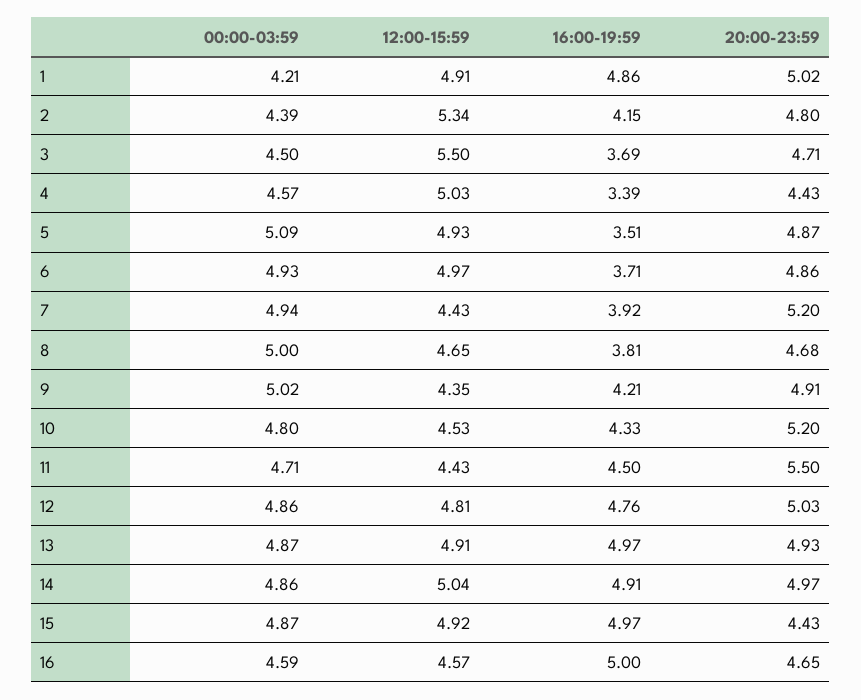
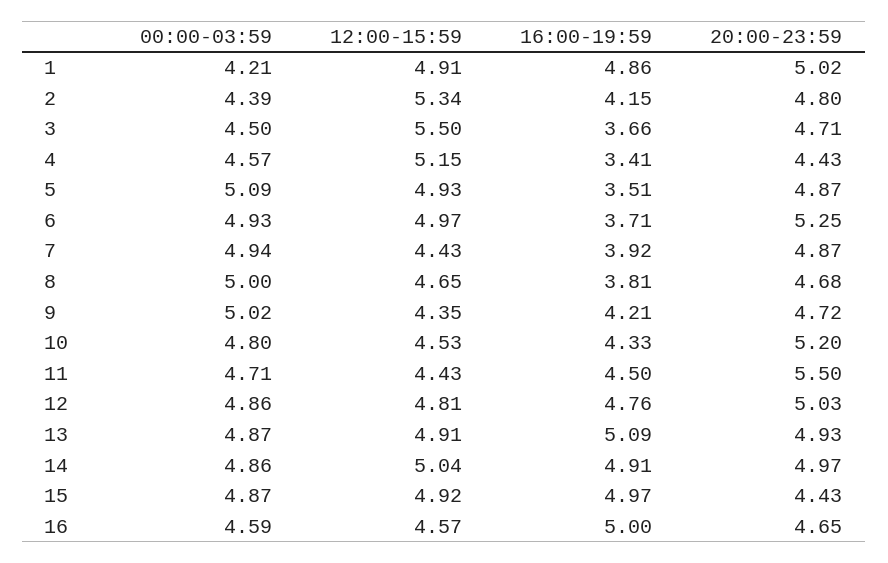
16:00-19:59, 3: 3.69 -> 3.66
12:00-15:59, 4: 5.03 -> 5.15
16:00-19:59, 4: 3.39 -> 3.41
20:00-23:59, 6: 4.86 -> 5.25
20:00-23:59, 7: 5.2 -> 4.87
20:00-23:59, 9: 4.91 -> 4.72
16:00-19:59, 13: 4.97 -> 5.09

